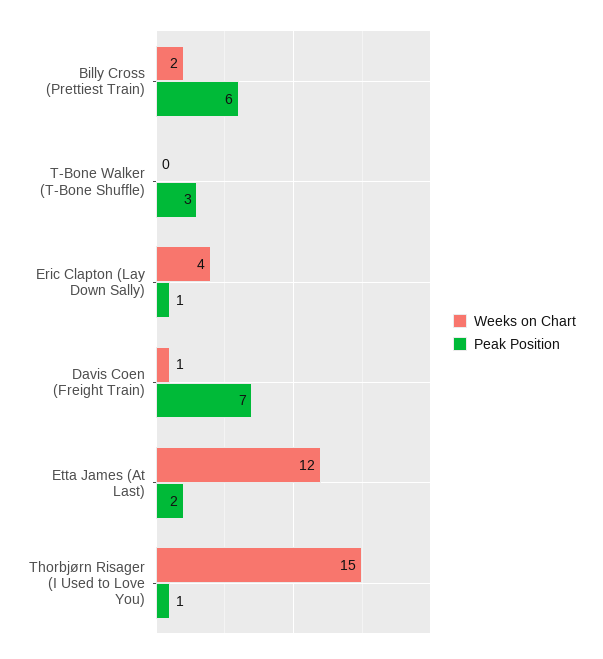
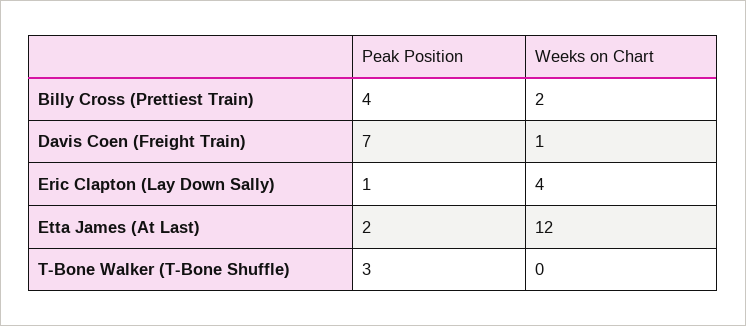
Peak Position, Billy Cross (Prettiest Train): 6 -> 4
Weeks on Chart, Thorbjørn Risager (I Used to Love You): 15 -> none
Peak Position, Thorbjørn Risager (I Used to Love You): 1 -> none

